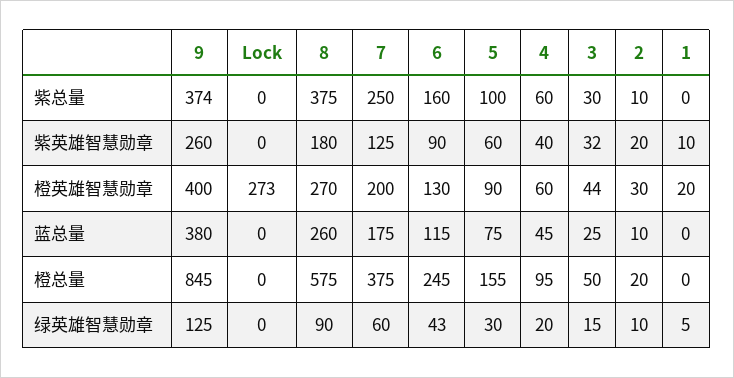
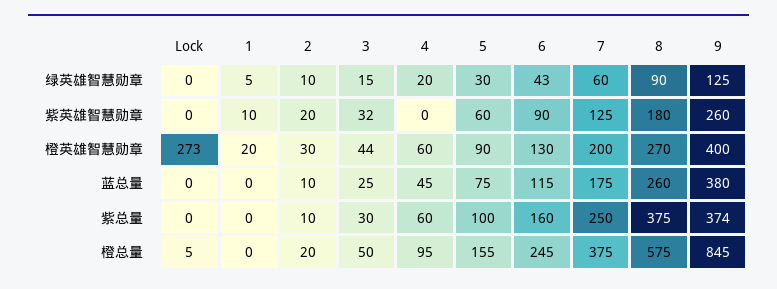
4, 紫英雄智慧勋章: 40 -> 0
Lock, 橙总量: 0 -> 5

